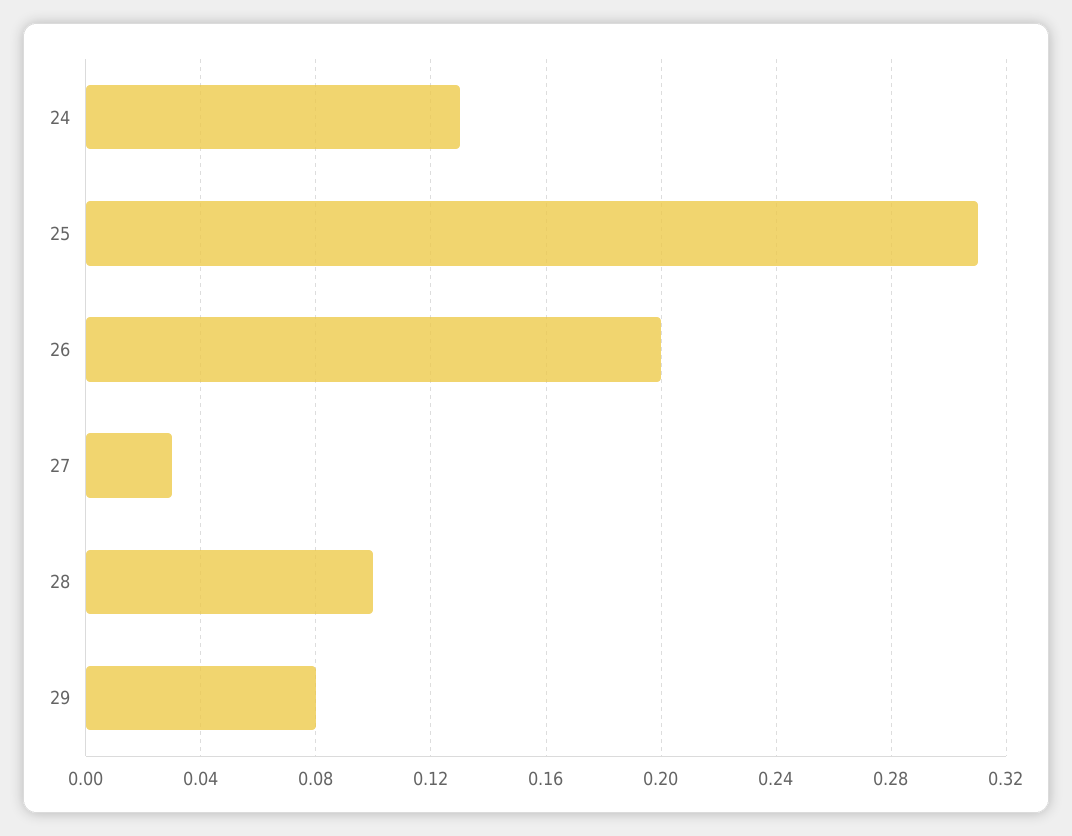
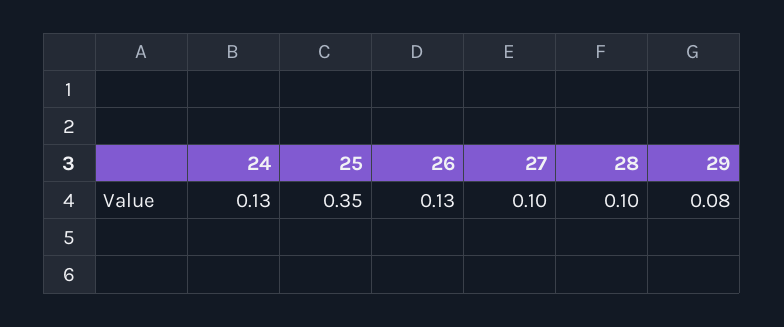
25: 0.31 -> 0.35
26: 0.2 -> 0.13
27: 0.03 -> 0.1

